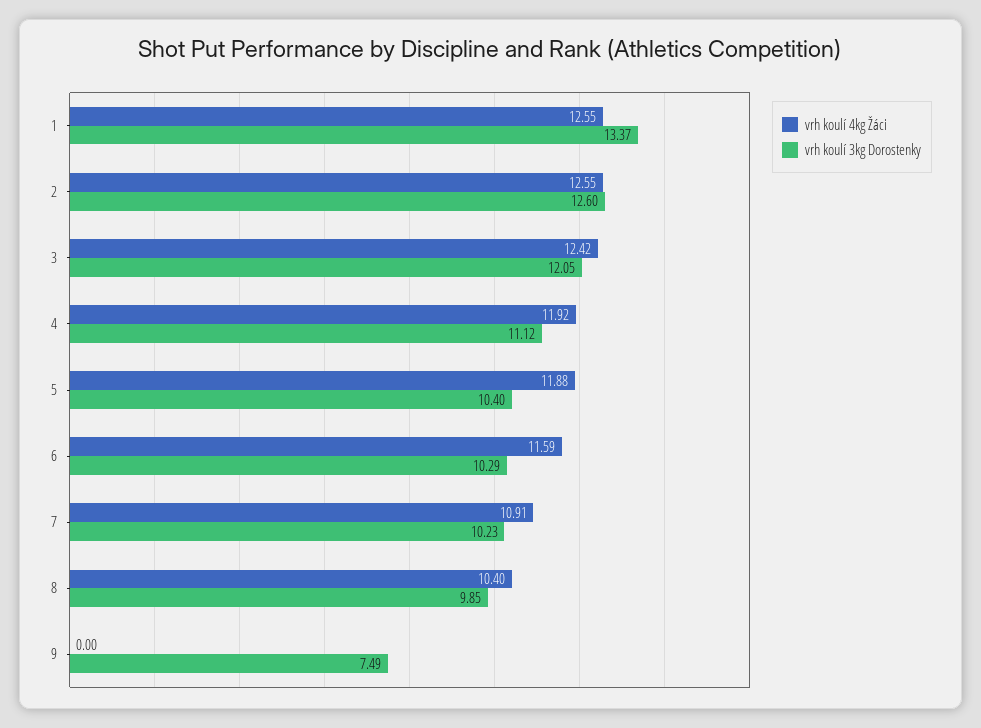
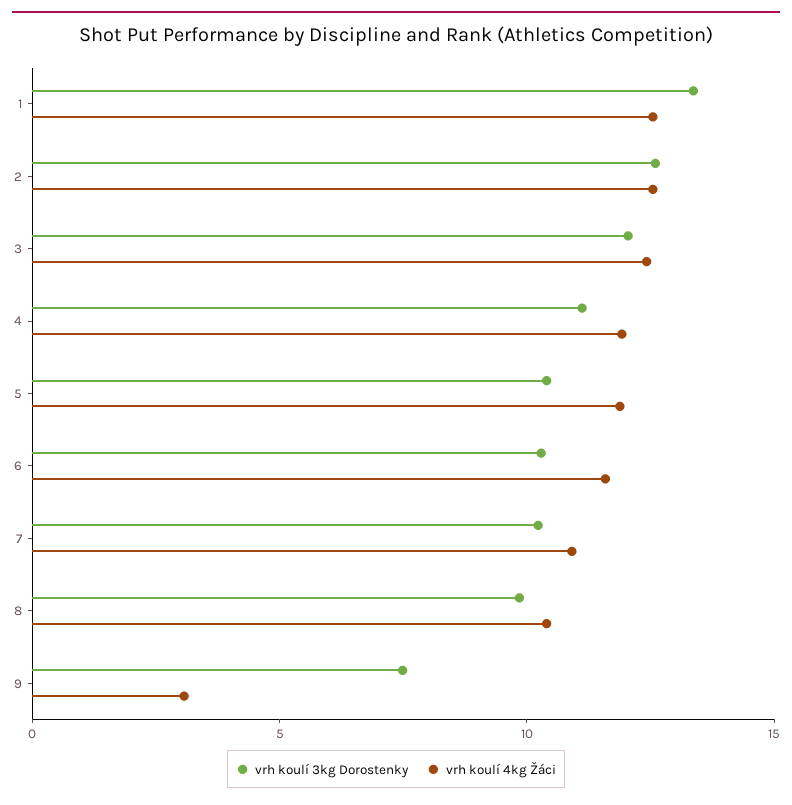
vrh koulí 4kg Žáci, 9: 0 -> 3

